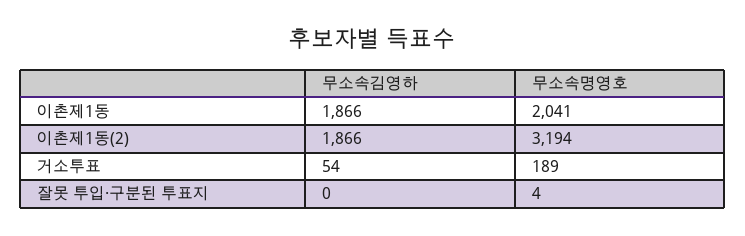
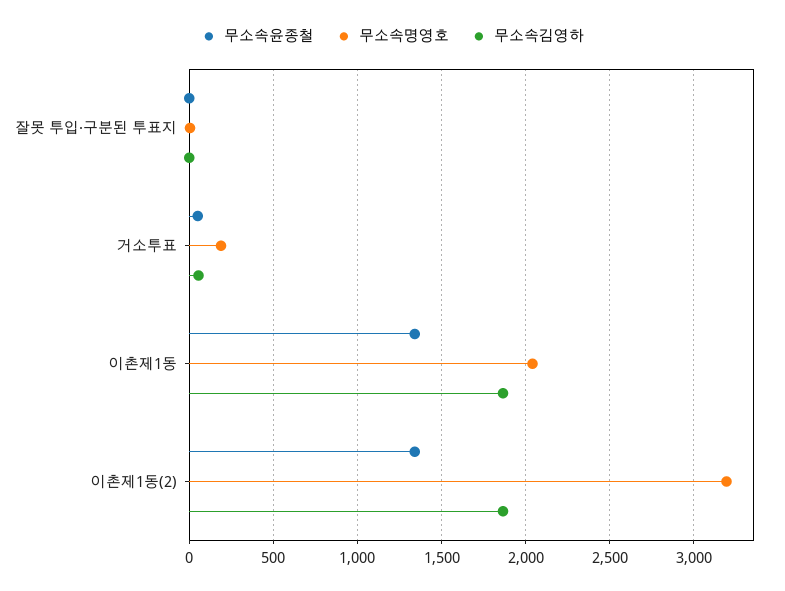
무소속윤종철, 잘못 투입·구분된 투표지: none -> 0
무소속윤종철, 거소투표: none -> 50
무소속윤종철, 이촌제1동: none -> 1350
무소속윤종철, 이촌제1동(2): none -> 1350

